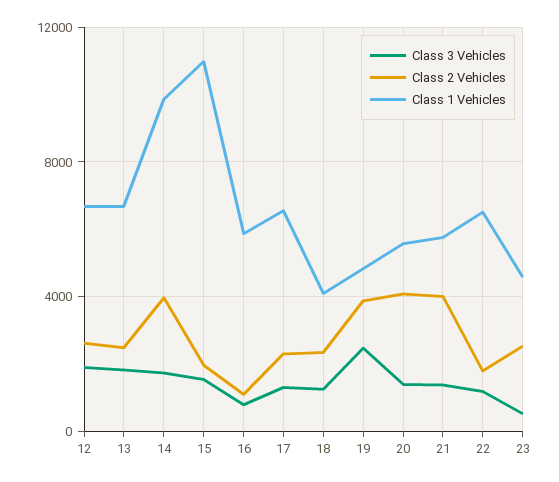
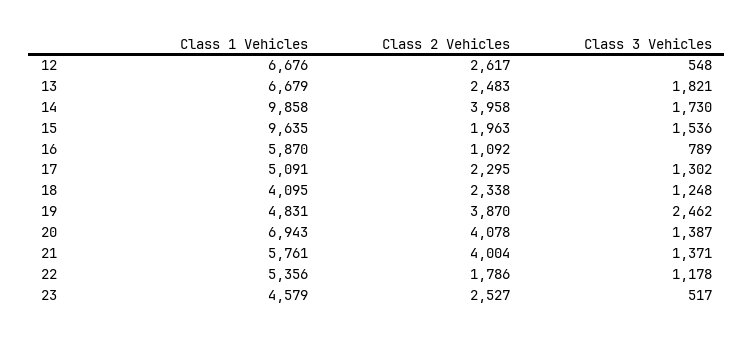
Class 3 Vehicles, 12: 2000 -> 548
Class 1 Vehicles, 15: 11000 -> 9635
Class 1 Vehicles, 17: 6500 -> 5091
Class 1 Vehicles, 20: 5500 -> 6943
Class 1 Vehicles, 22: 6500 -> 5356

